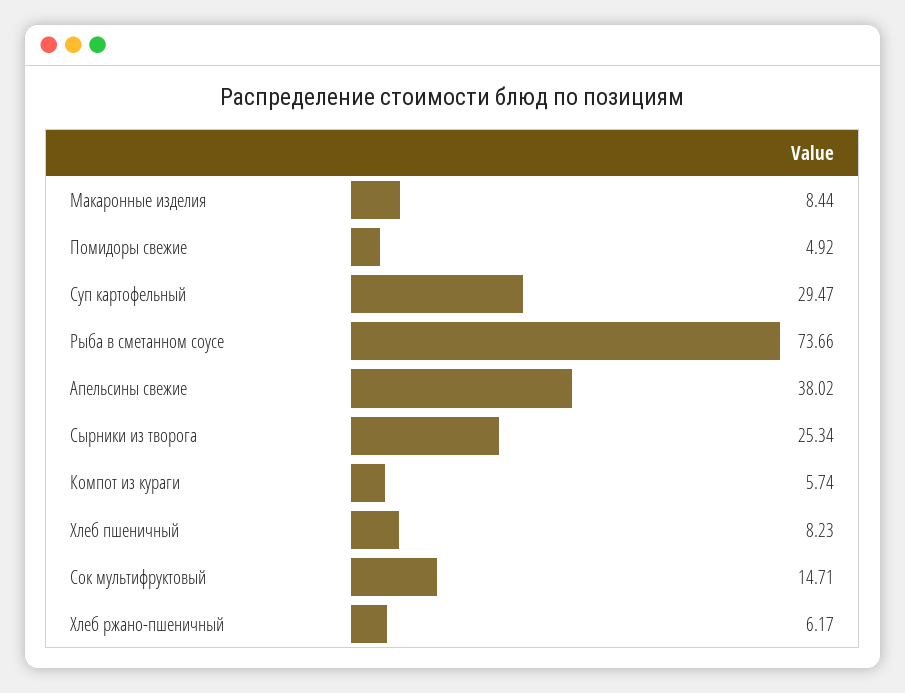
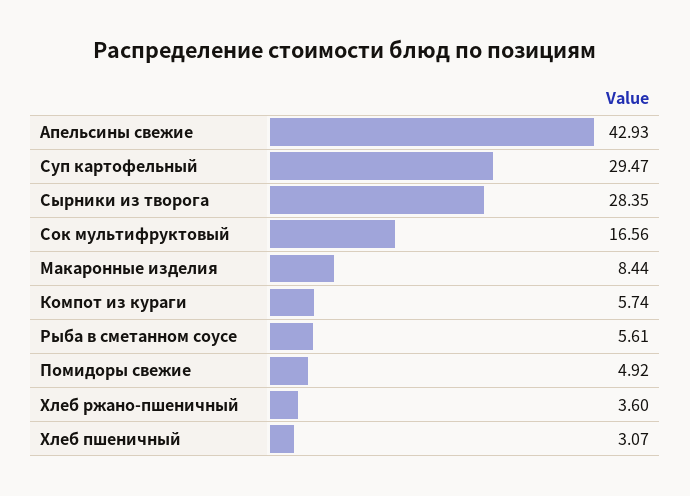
Рыба в сметанном соусе: 73.66 -> 5.61
Апельсины свежие: 38.02 -> 42.93
Сырники из творога: 25.34 -> 28.35
Хлеб пшеничный: 8.23 -> 3.07
Сок мультифруктовый: 14.71 -> 16.56
Хлеб ржано-пшеничный: 6.17 -> 3.6

